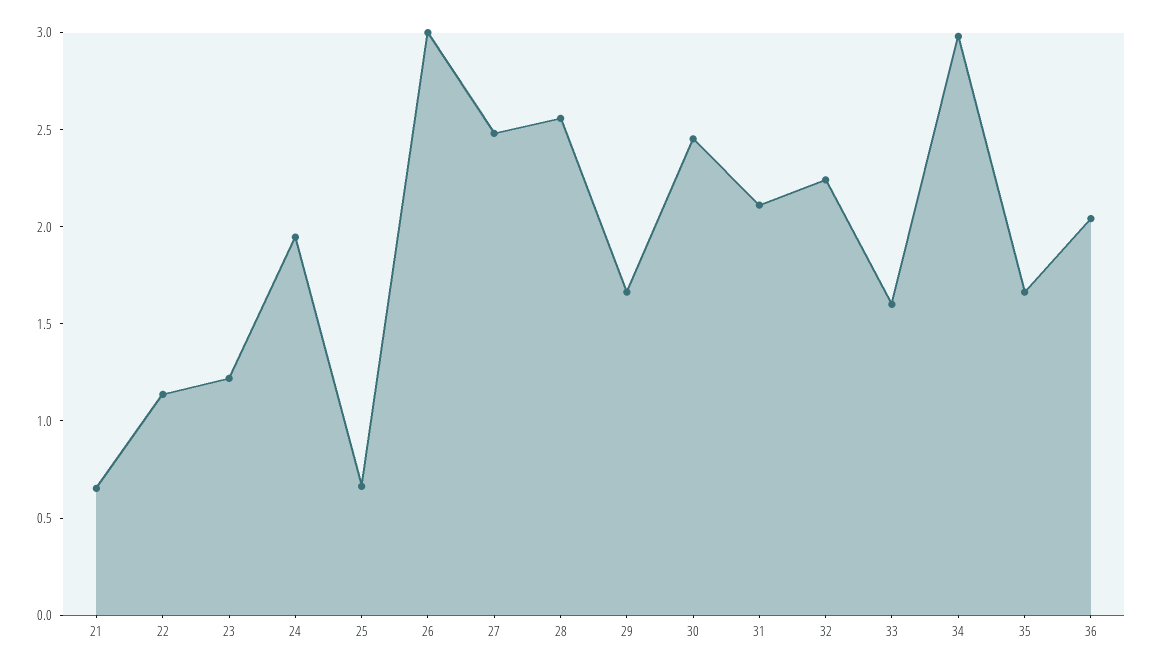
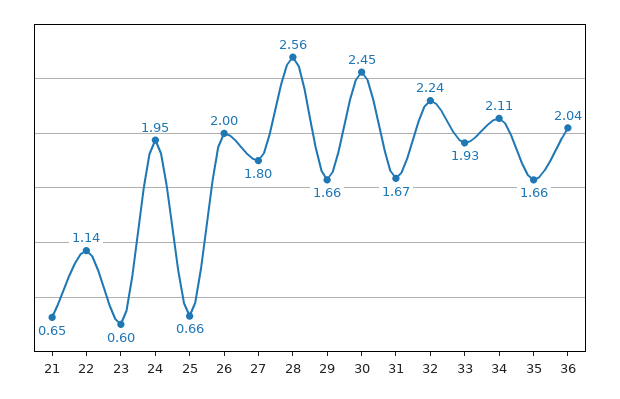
23: 1.2 -> 0.6
26: 3 -> 2
27: 2.5 -> 1.8
31: 2.1 -> 1.67
33: 1.6 -> 1.93
34: 3 -> 2.11

